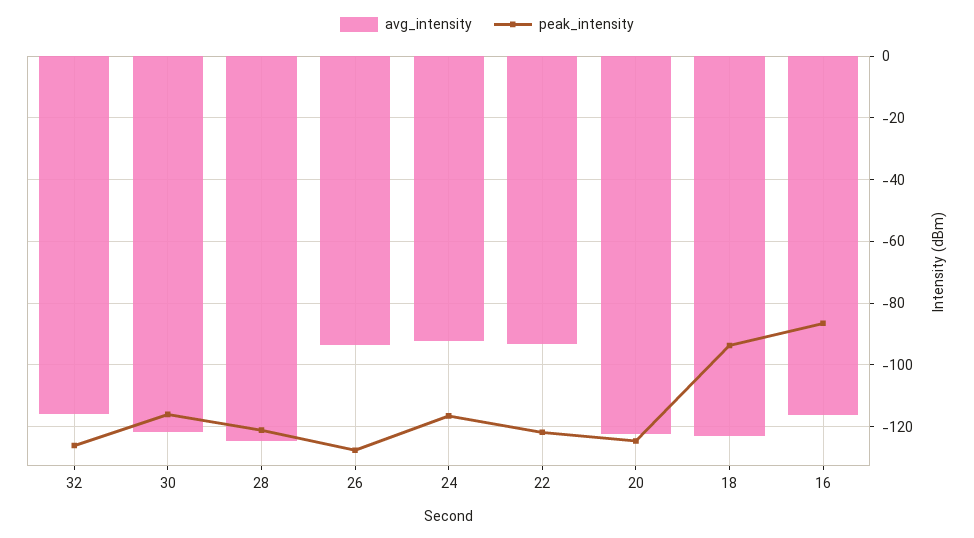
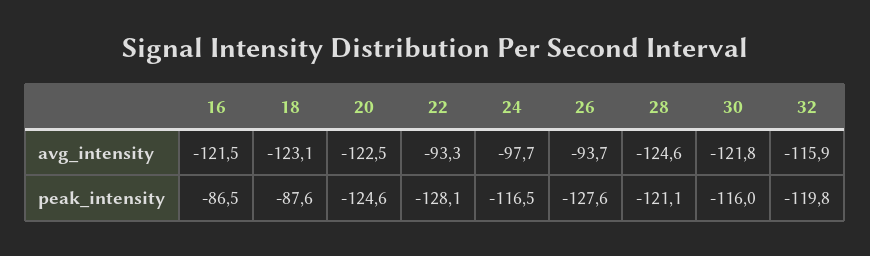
peak_intensity, 32: -126 -> -119.8
avg_intensity, 24: -92 -> -97.7
peak_intensity, 22: -122 -> -128.1
peak_intensity, 18: -94 -> -87.6
avg_intensity, 16: -116 -> -121.5

